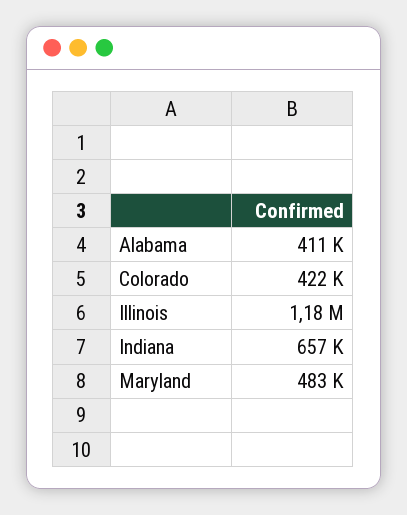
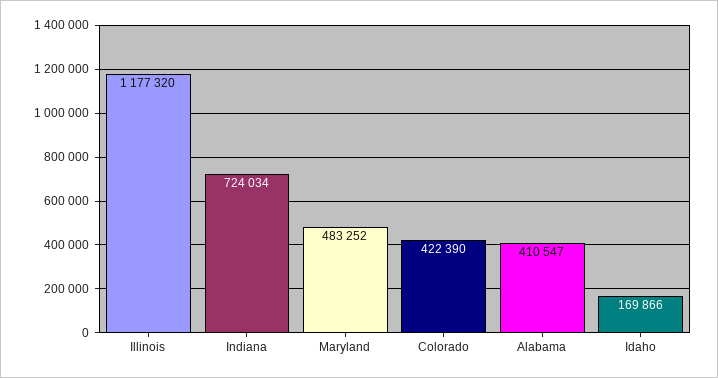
Indiana: 657000 -> 724034
Idaho: none -> 169866

